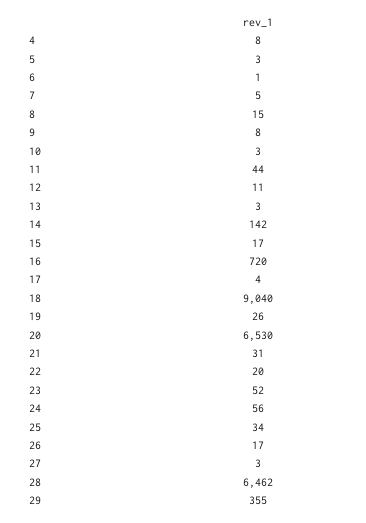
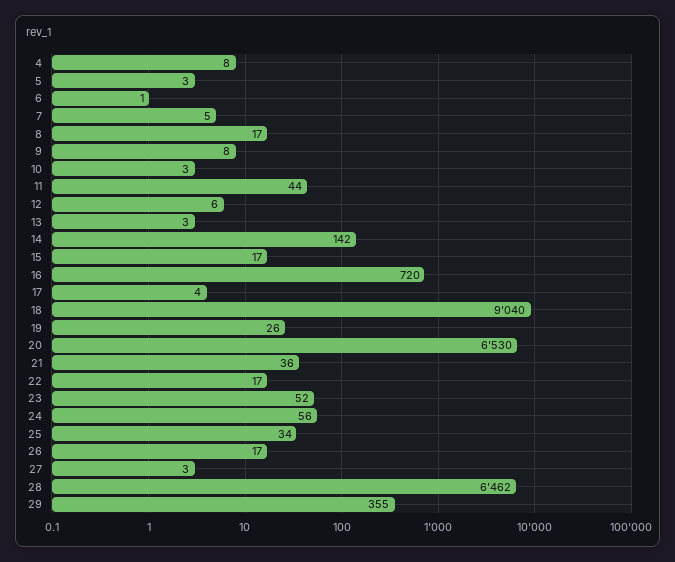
8: 15 -> 17
12: 11 -> 6
21: 31 -> 36
22: 20 -> 17

